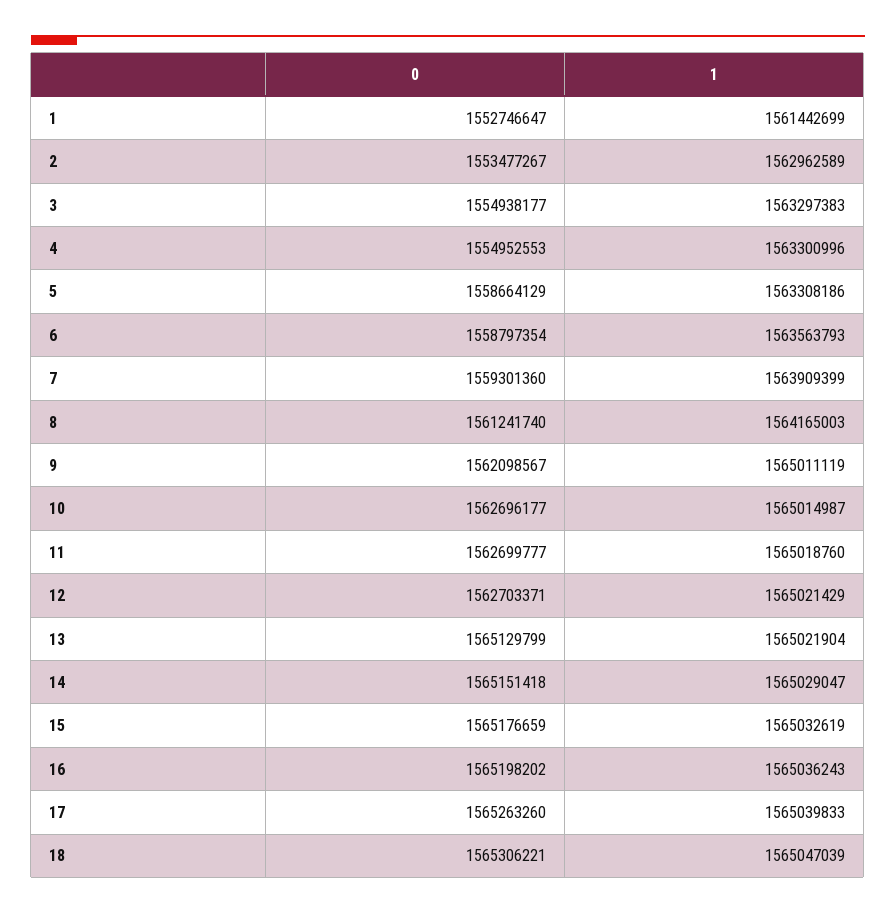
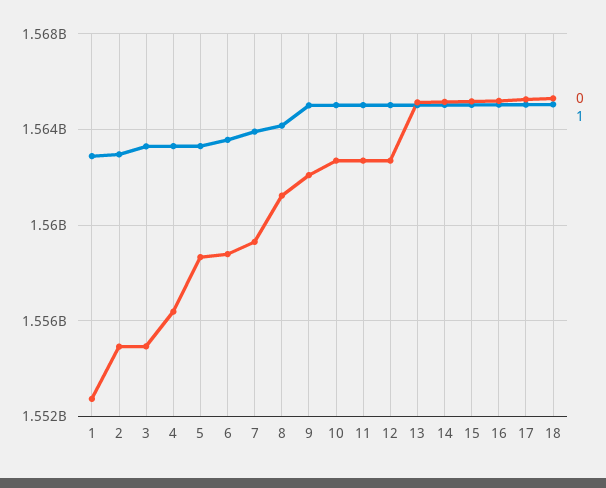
1, 1: 1561442699 -> 1563000000
0, 2: 1553477267 -> 1555000000
0, 4: 1554952553 -> 1556500000

